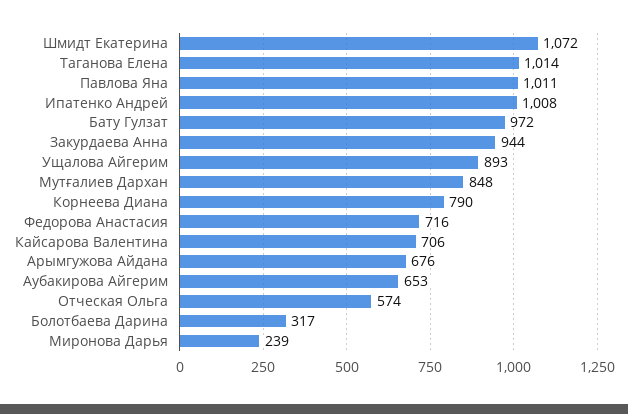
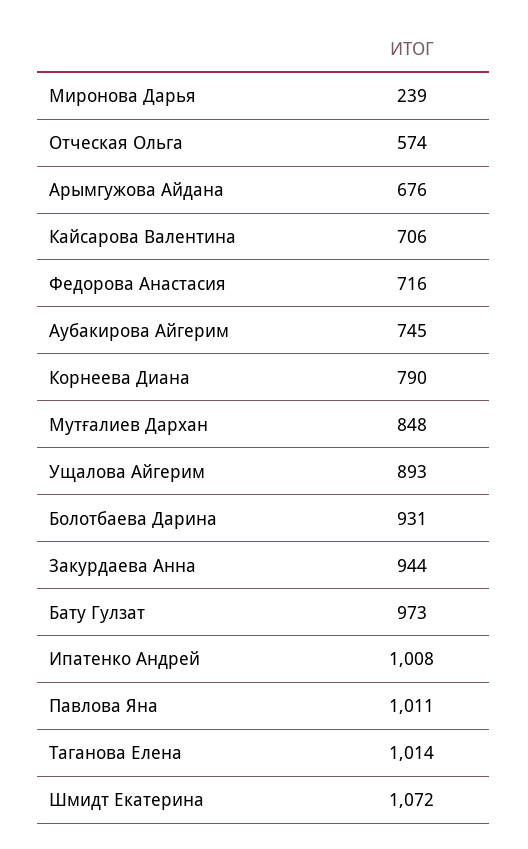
Бату Гулзат: 972 -> 973
Аубакирова Айгерим: 653 -> 745
Болотбаева Дарина: 317 -> 931

